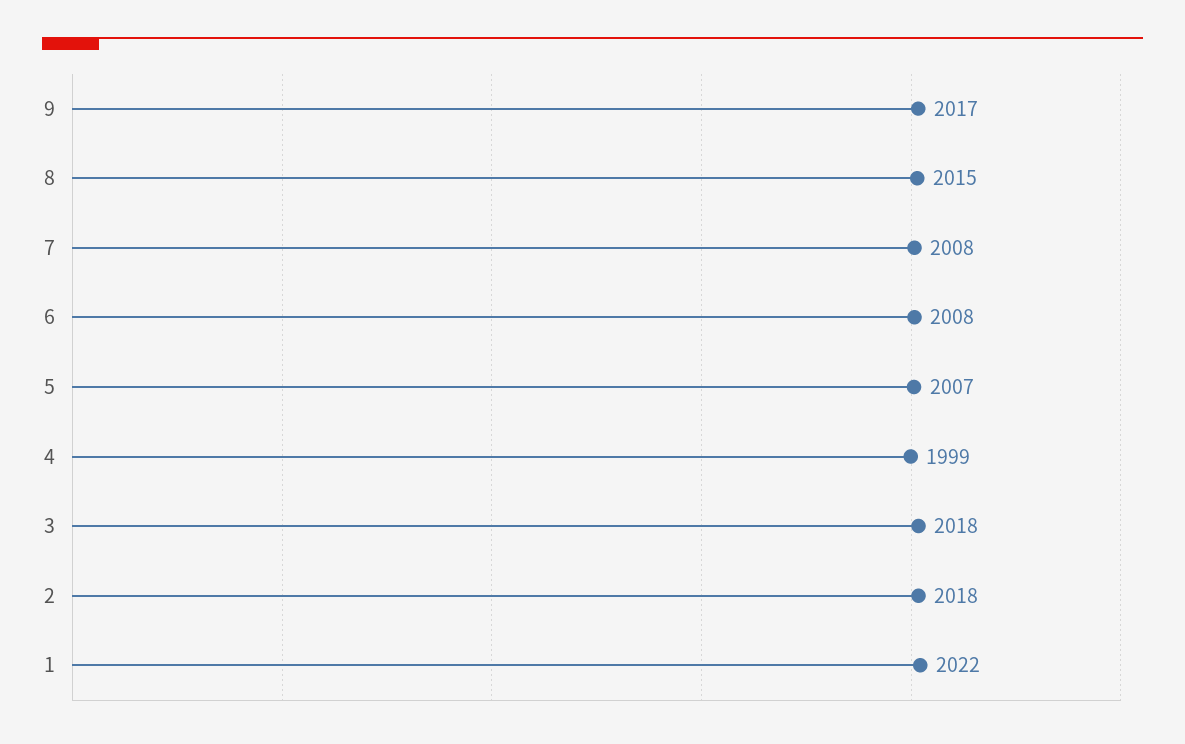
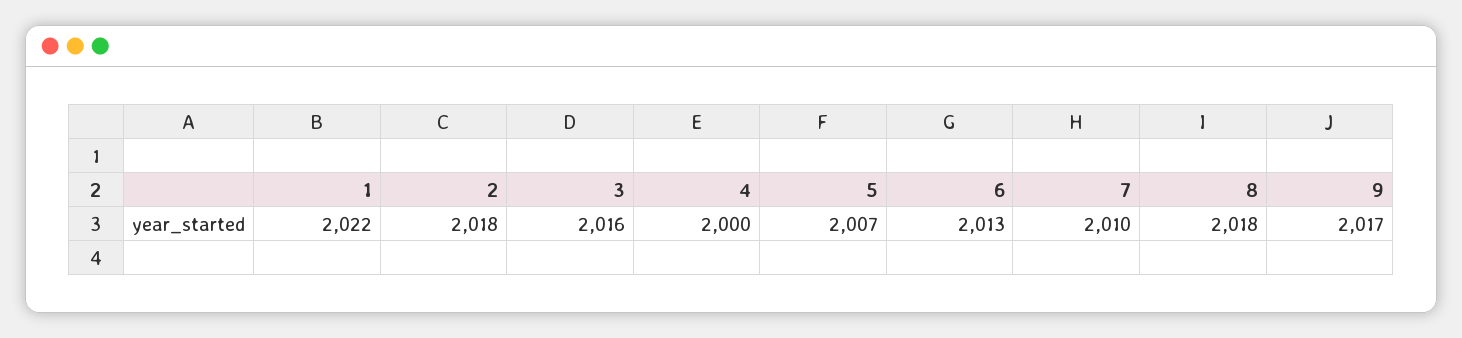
8: 2015 -> 2018
7: 2008 -> 2010
6: 2008 -> 2013
4: 1999 -> 2000
3: 2018 -> 2016

